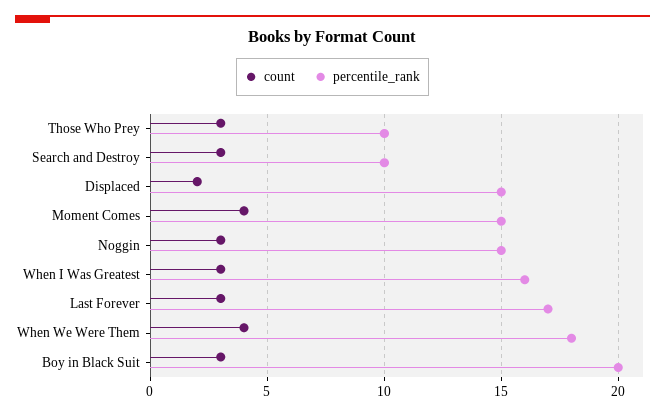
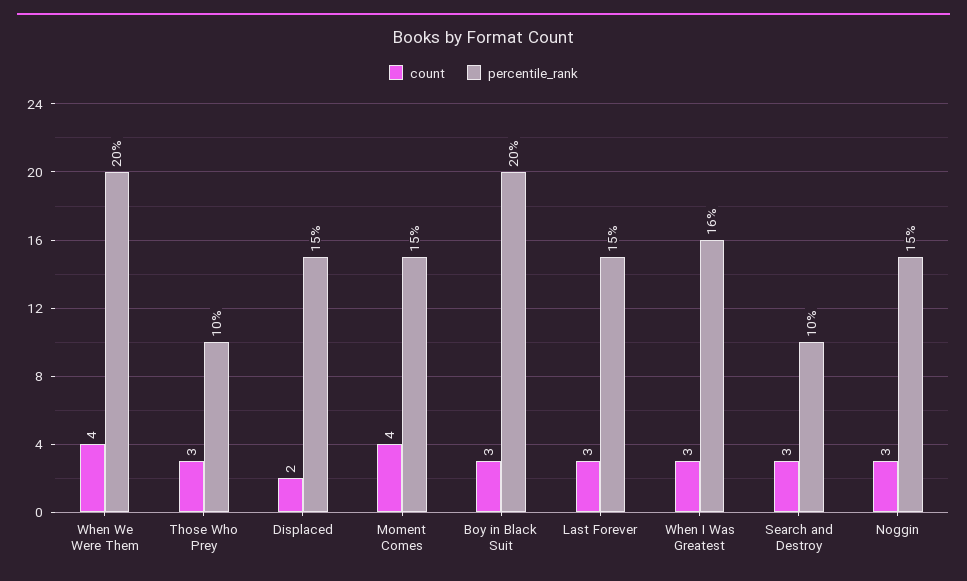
percentile_rank, Last Forever: 17 -> 15
percentile_rank, When We Were Them: 18 -> 20

